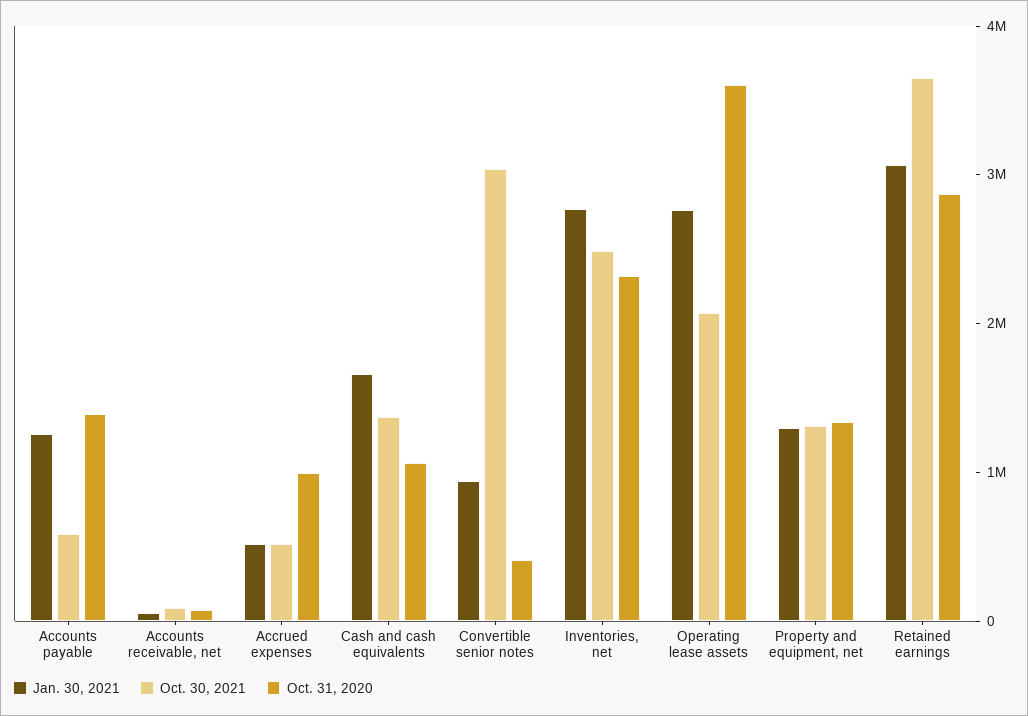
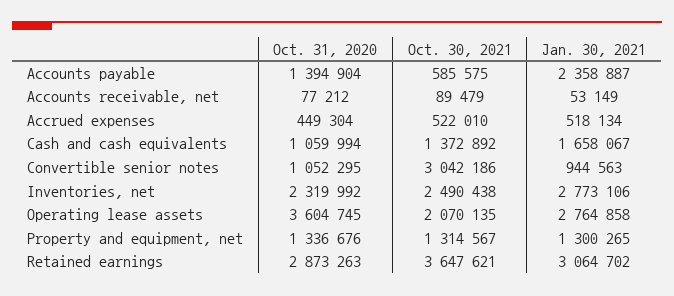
Jan. 30, 2021, Accounts payable: 1200000 -> 2358887
Oct. 31, 2020, Accrued expenses: 1000000 -> 449304
Oct. 31, 2020, Convertible senior notes: 400000 -> 1052295

